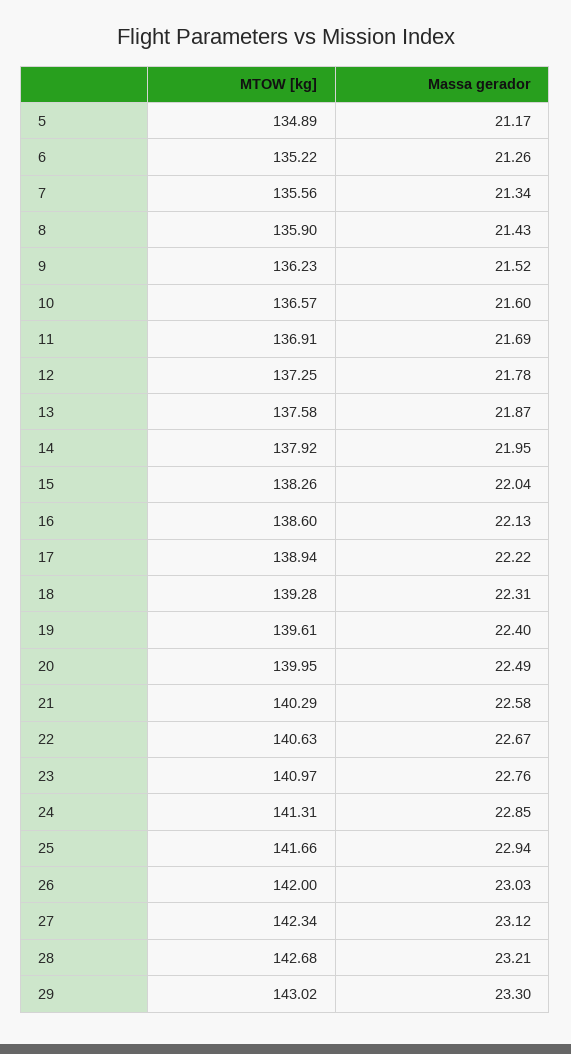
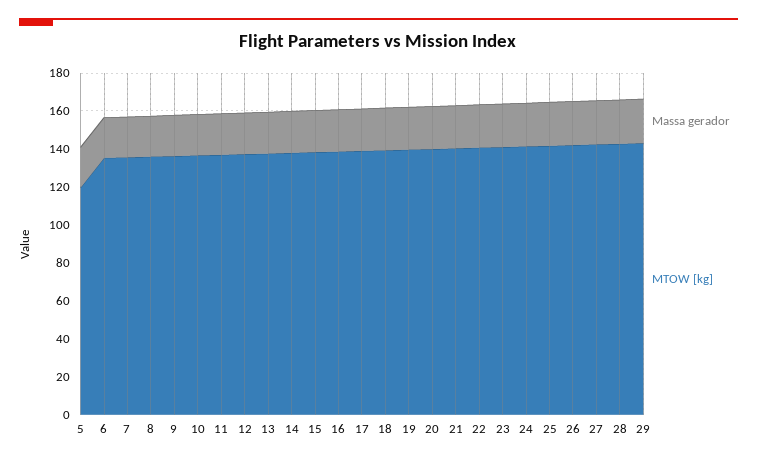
MTOW [kg], 5: 134.89 -> 120

